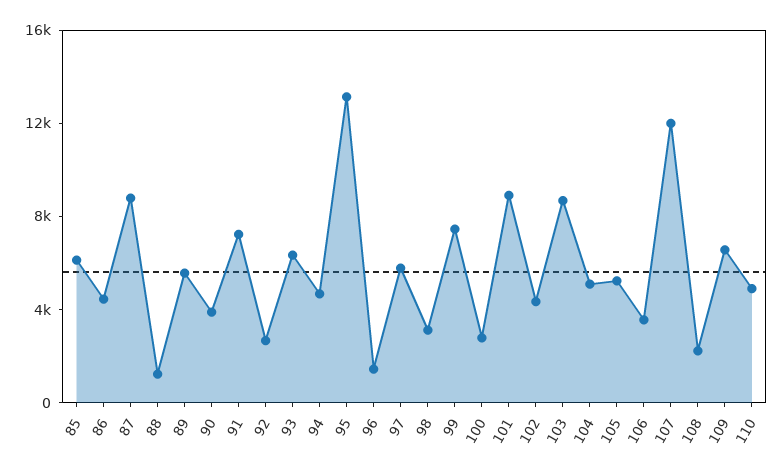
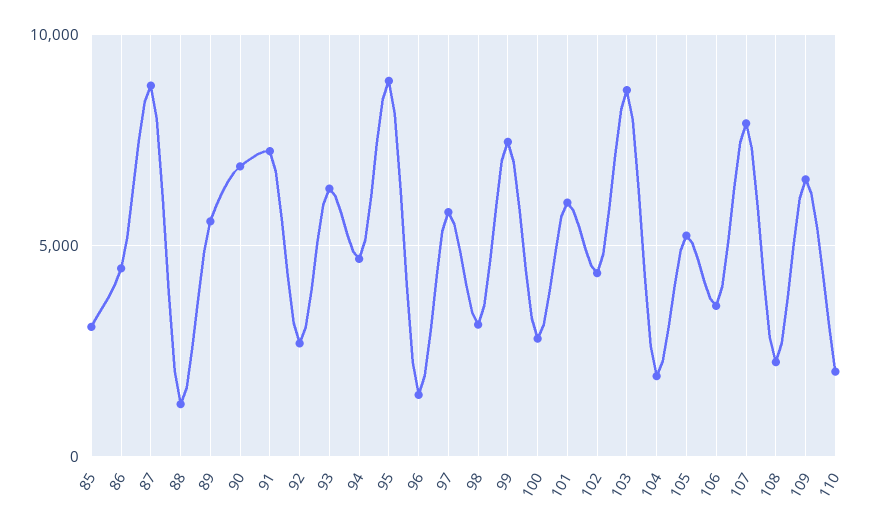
85: 6000 -> 3000
90: 4000 -> 7000
95: 13000 -> 9000
101: 9000 -> 6000
104: 5000 -> 2000
107: 12000 -> 8000
110: 5000 -> 2000

